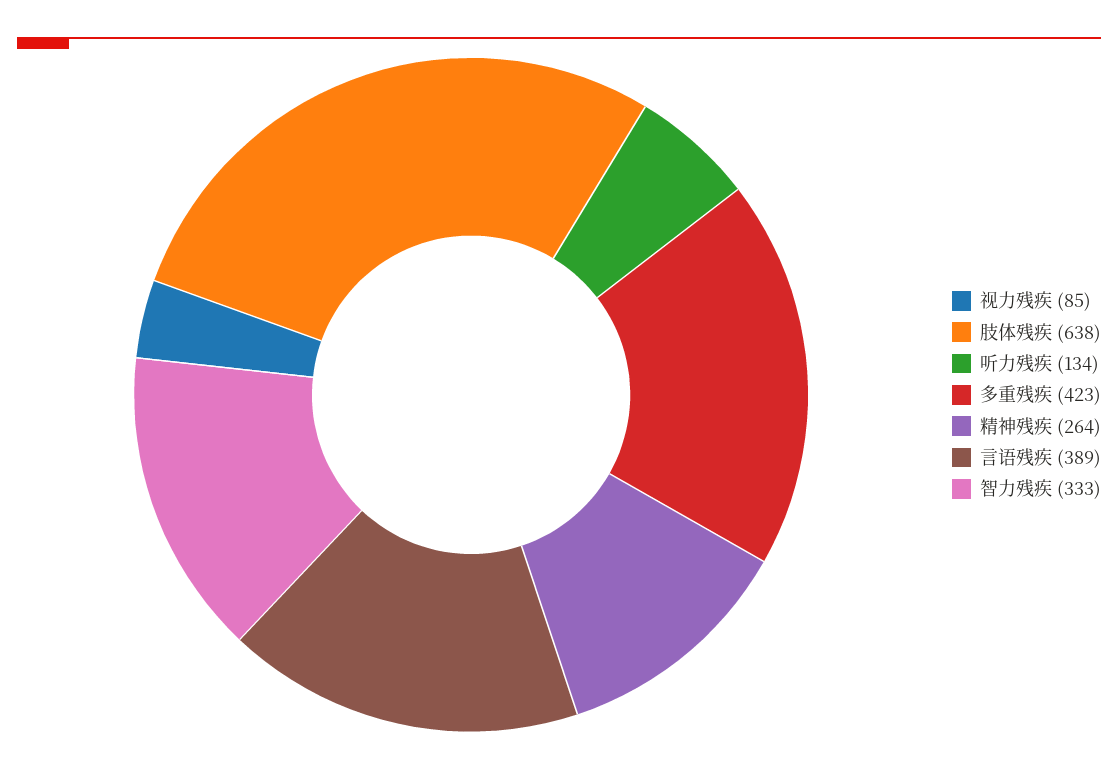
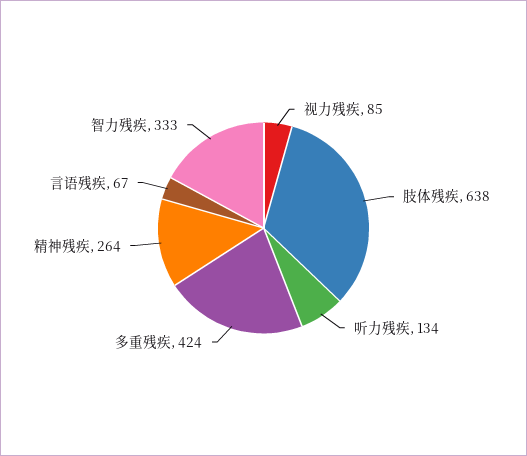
多重残疾: 423 -> 424
言语残疾: 389 -> 67

